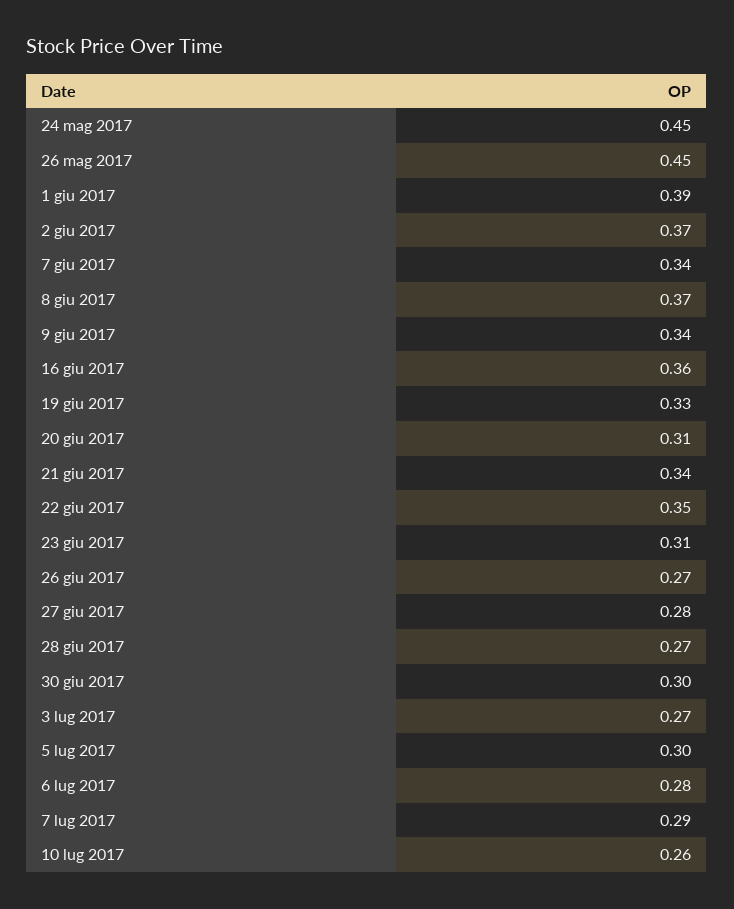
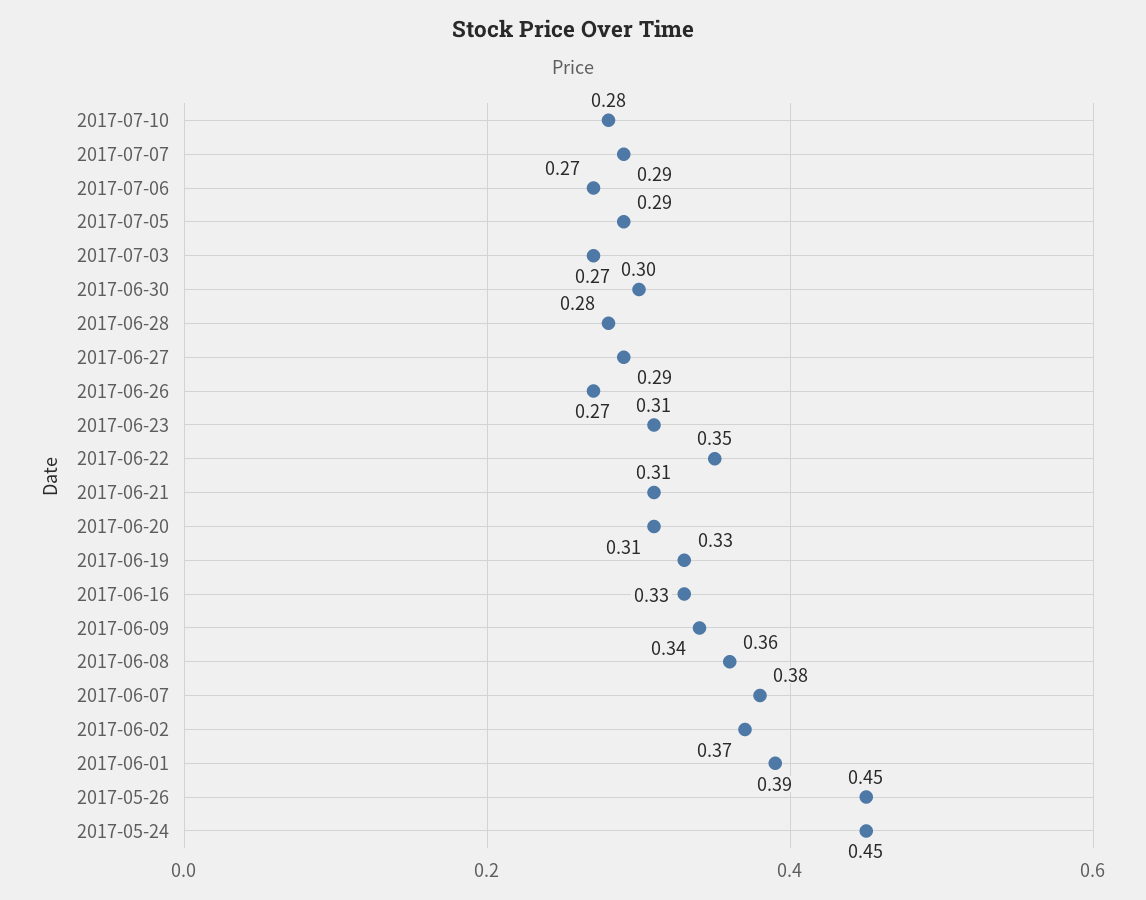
7 giu 2017: 0.34 -> 0.38
8 giu 2017: 0.37 -> 0.36
16 giu 2017: 0.36 -> 0.33
21 giu 2017: 0.34 -> 0.31
27 giu 2017: 0.28 -> 0.29
28 giu 2017: 0.27 -> 0.28
5 lug 2017: 0.3 -> 0.29
6 lug 2017: 0.28 -> 0.27
10 lug 2017: 0.26 -> 0.28

